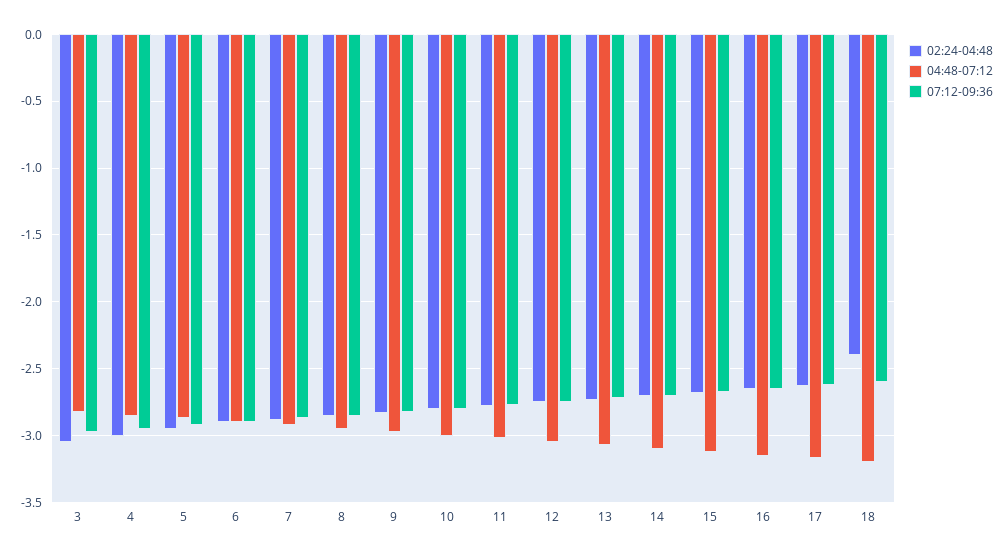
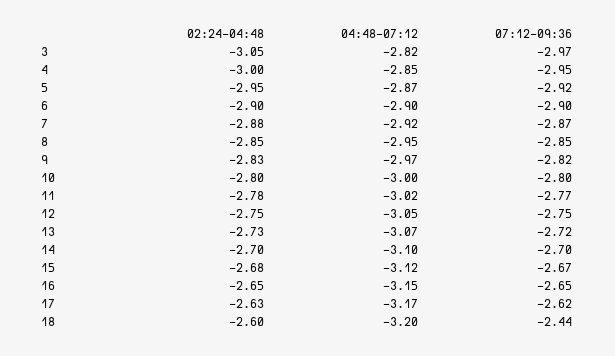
02:24-04:48, 18: -2.4 -> -2.6
07:12-09:36, 18: -2.6 -> -2.44

